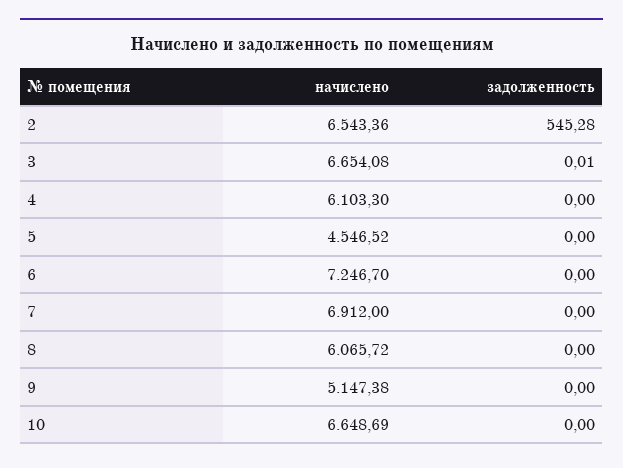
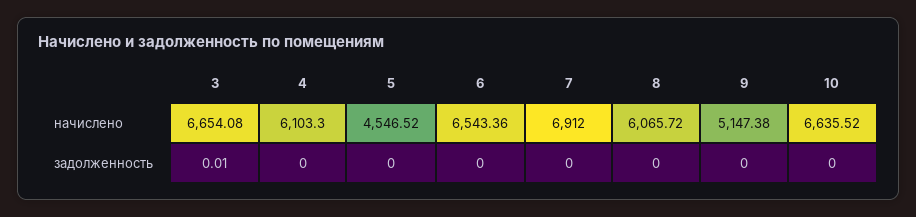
начислено, 2: 6543.36 -> none
задолженность, 2: 545.28 -> none
начислено, 6: 7246.7 -> 6543.36
начислено, 10: 6648.69 -> 6635.52

